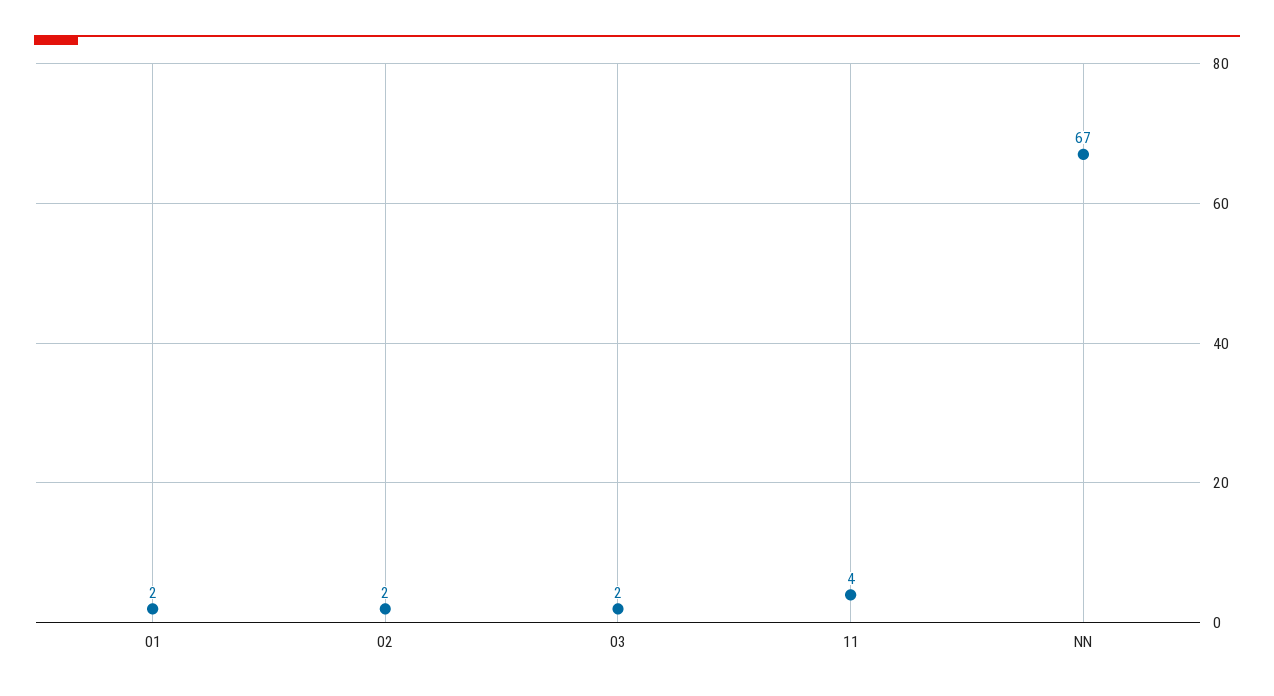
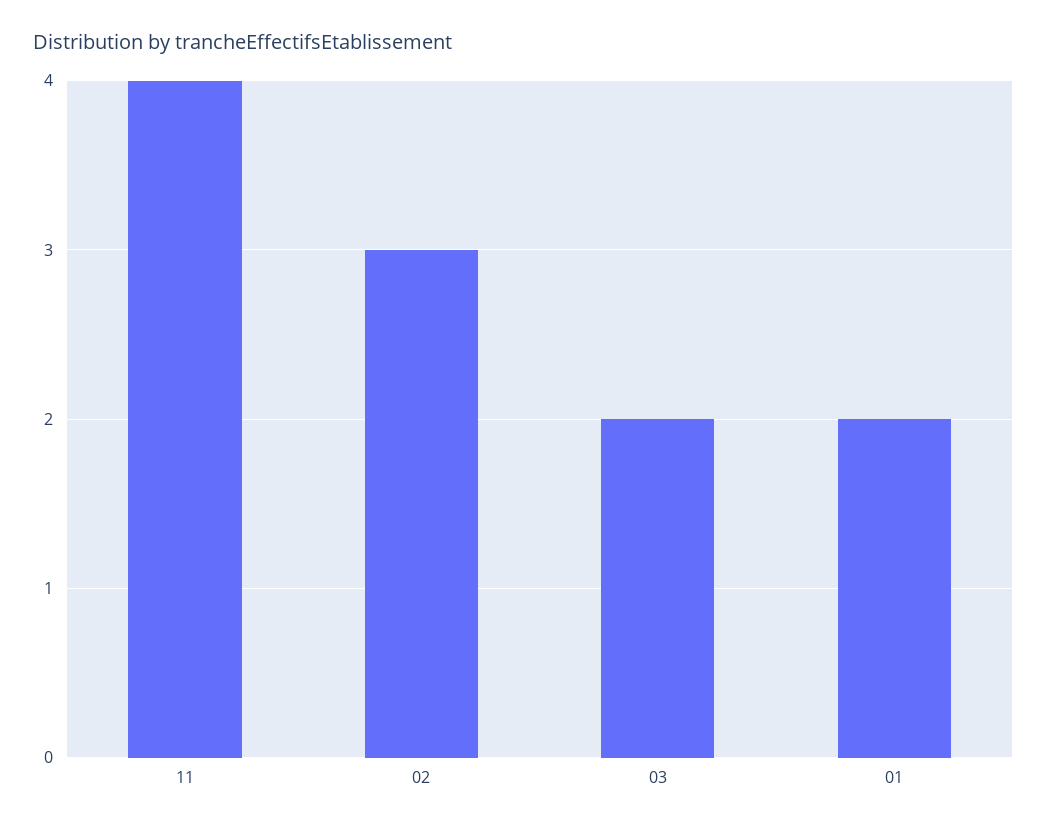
02: 2 -> 3
NN: 67 -> none

